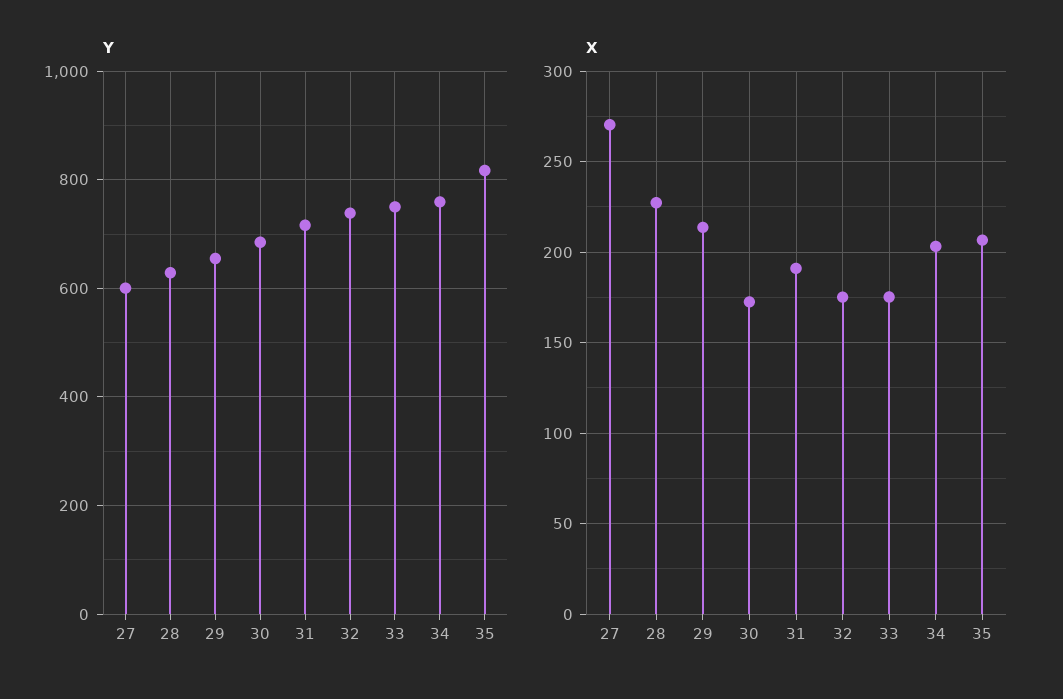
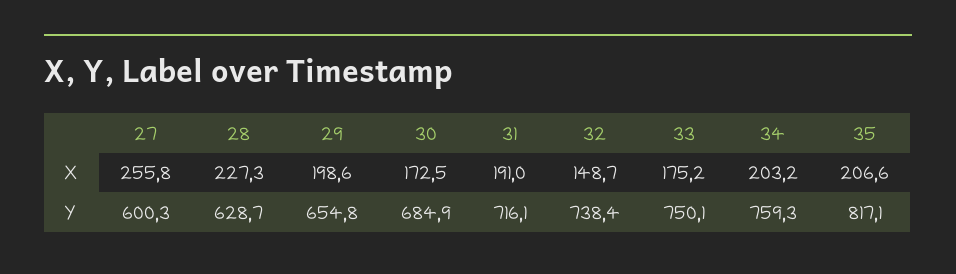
X, 27: 270 -> 255.8
X, 29: 215 -> 198.6
X, 32: 175 -> 148.7

